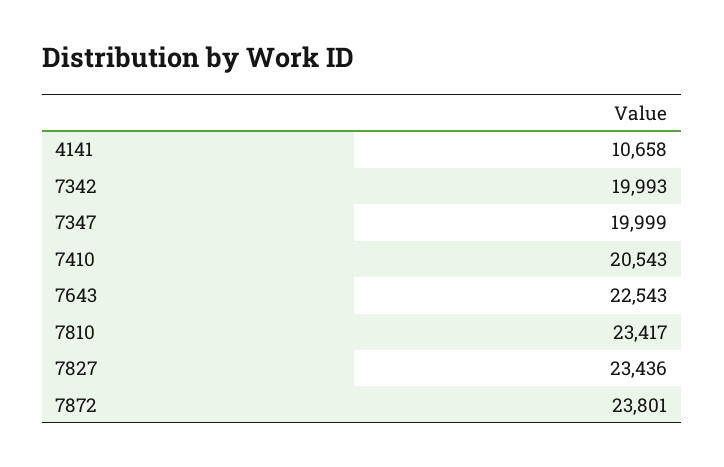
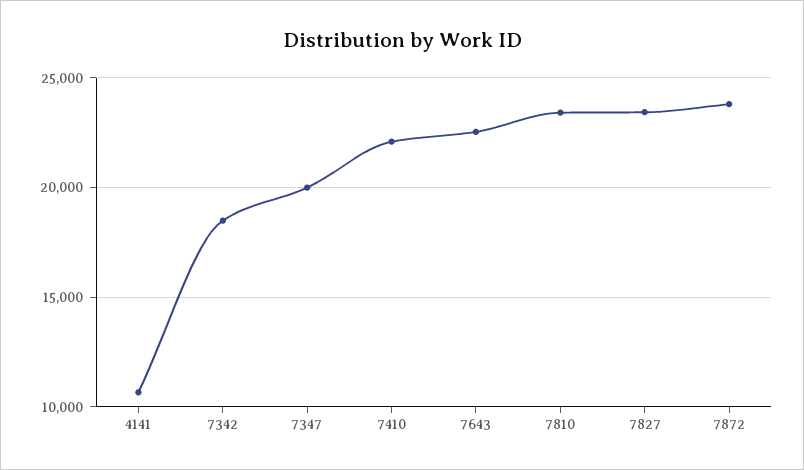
7342: 19993 -> 18500
7410: 20543 -> 22000

